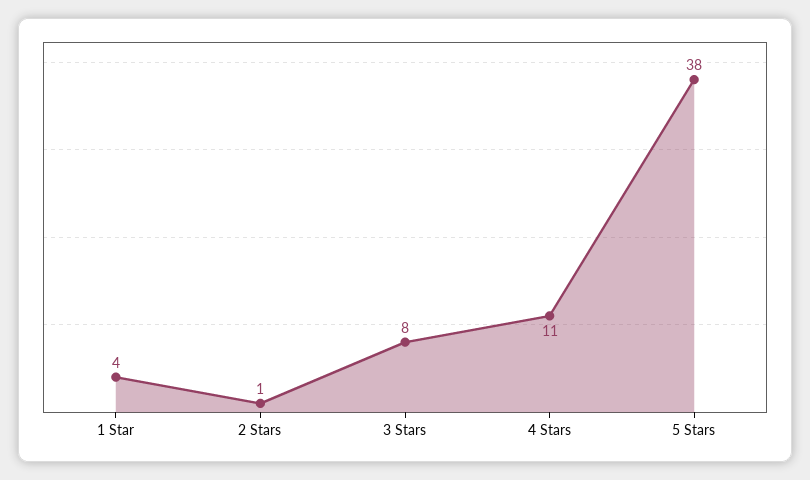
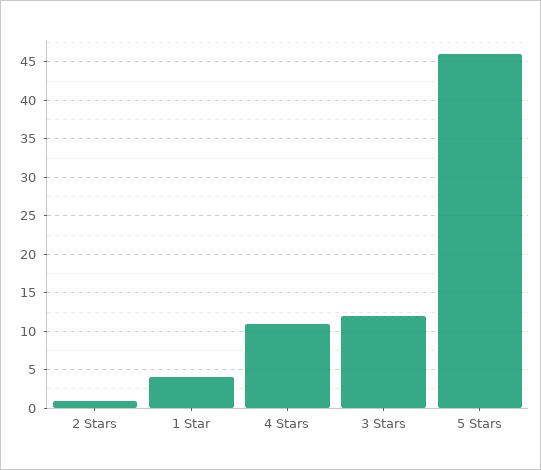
3 Stars: 8 -> 12
5 Stars: 38 -> 46

